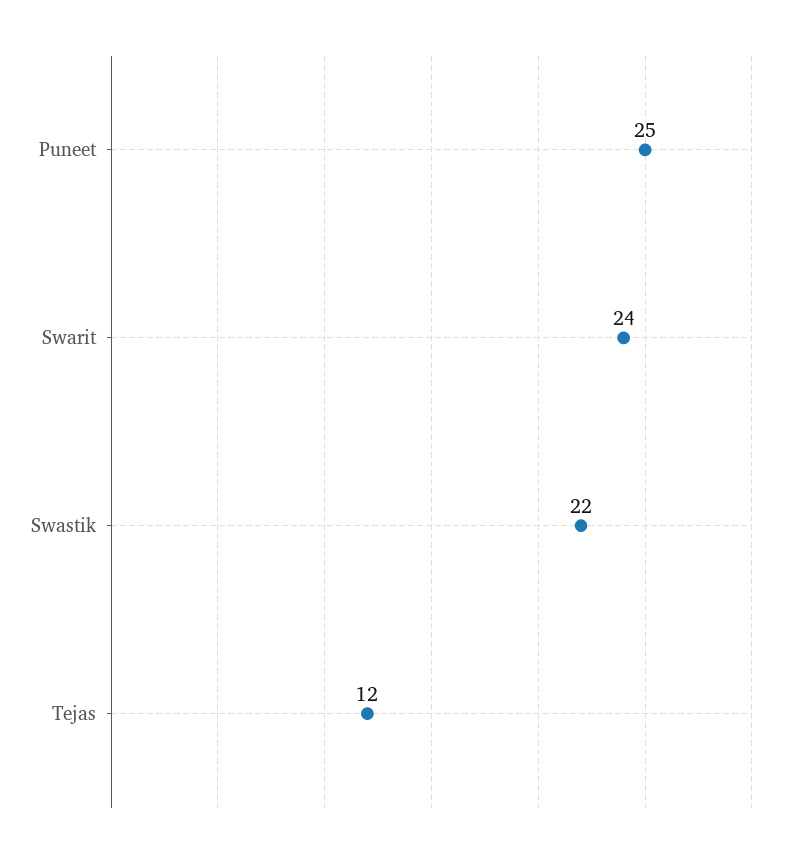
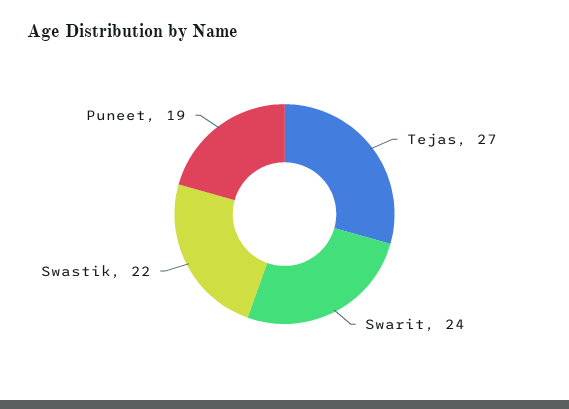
Puneet: 25 -> 19
Tejas: 12 -> 27

